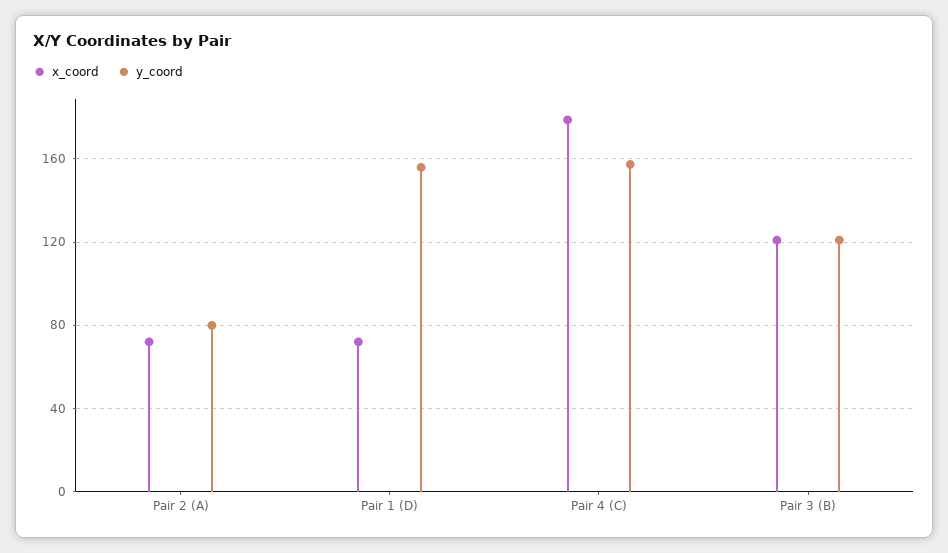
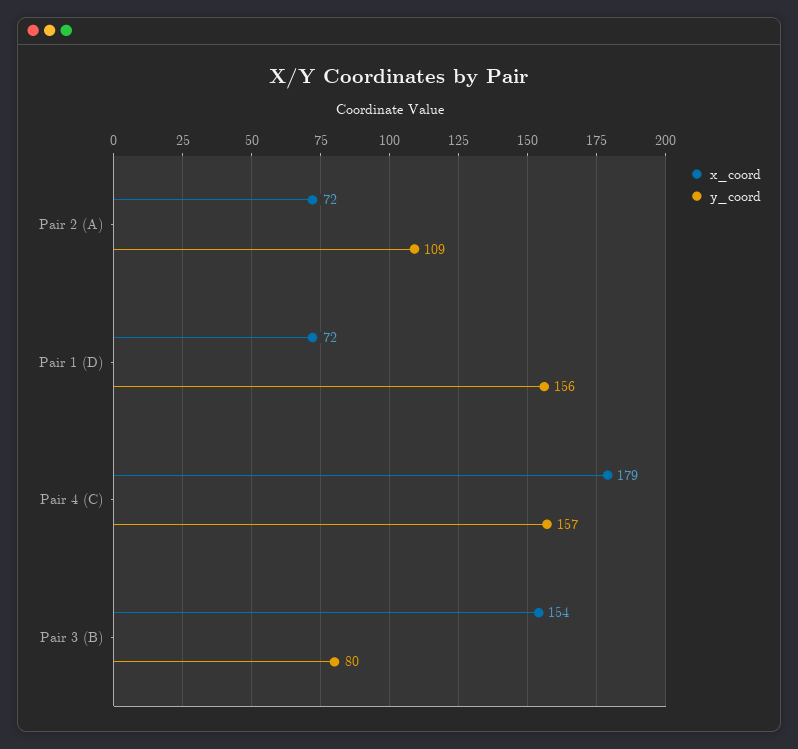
y_coord, Pair 2 (A): 80 -> 109
x_coord, Pair 3 (B): 120 -> 154
y_coord, Pair 3 (B): 120 -> 80

